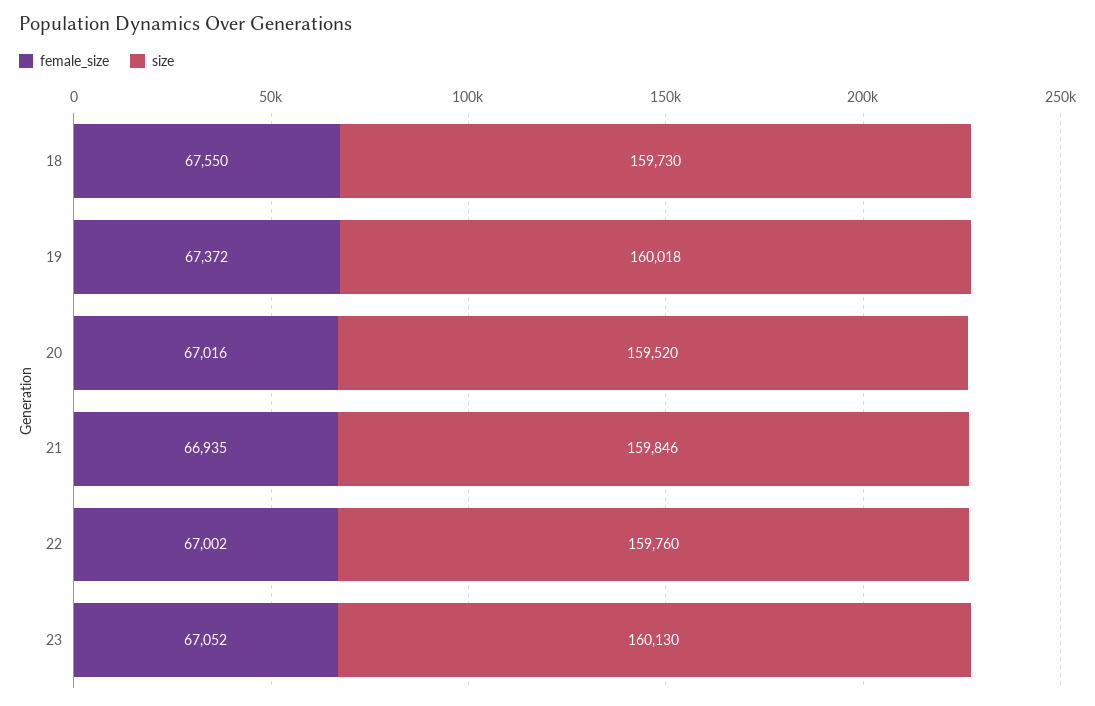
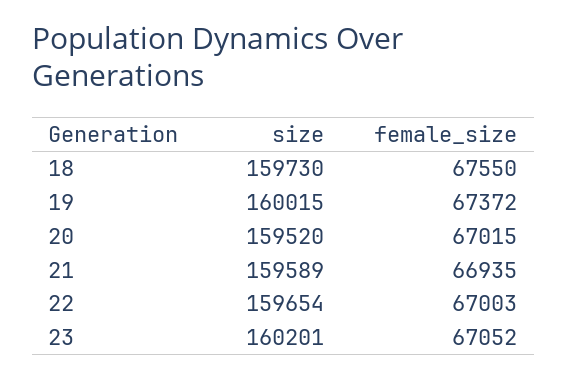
size, 19: 160018 -> 160015
female_size, 20: 67016 -> 67015
size, 21: 159846 -> 159589
female_size, 22: 67002 -> 67003
size, 22: 159760 -> 159654
size, 23: 160130 -> 160201

